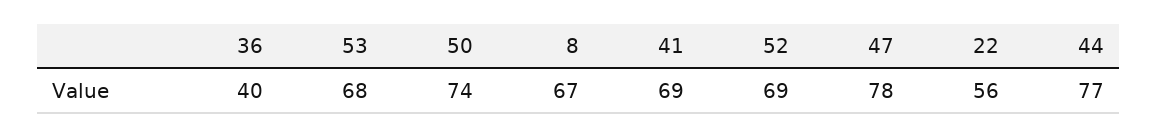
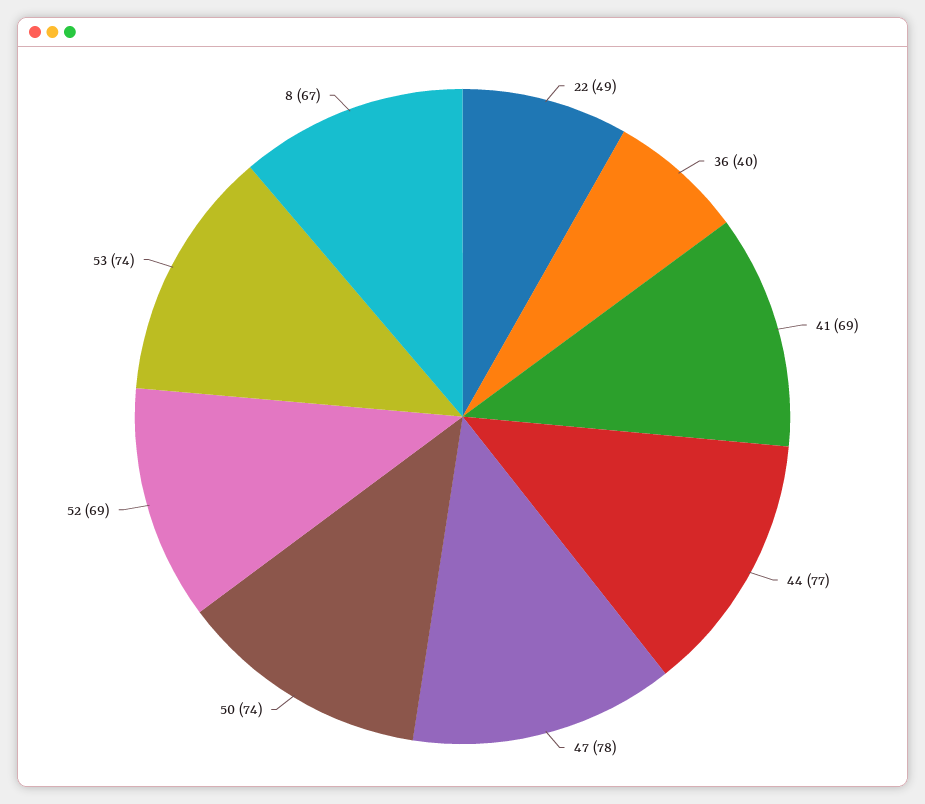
53: 68 -> 74
22: 56 -> 49

